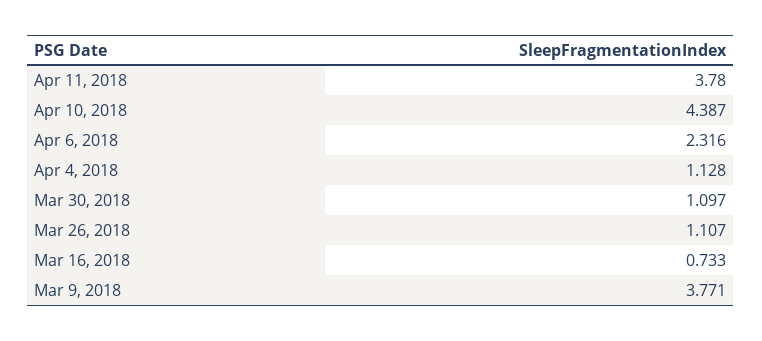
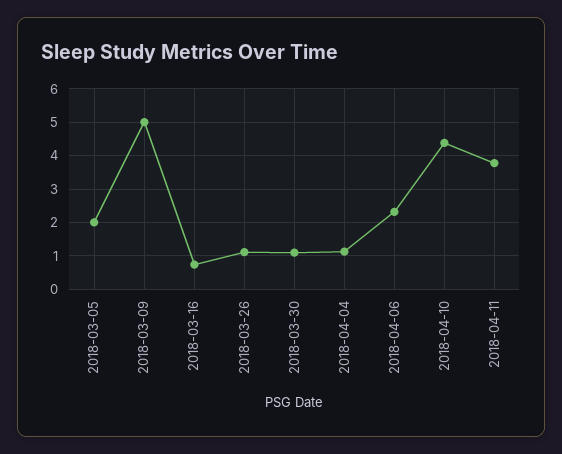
Mar 9, 2018: 3.771 -> 5
2018-03-05: none -> 2

